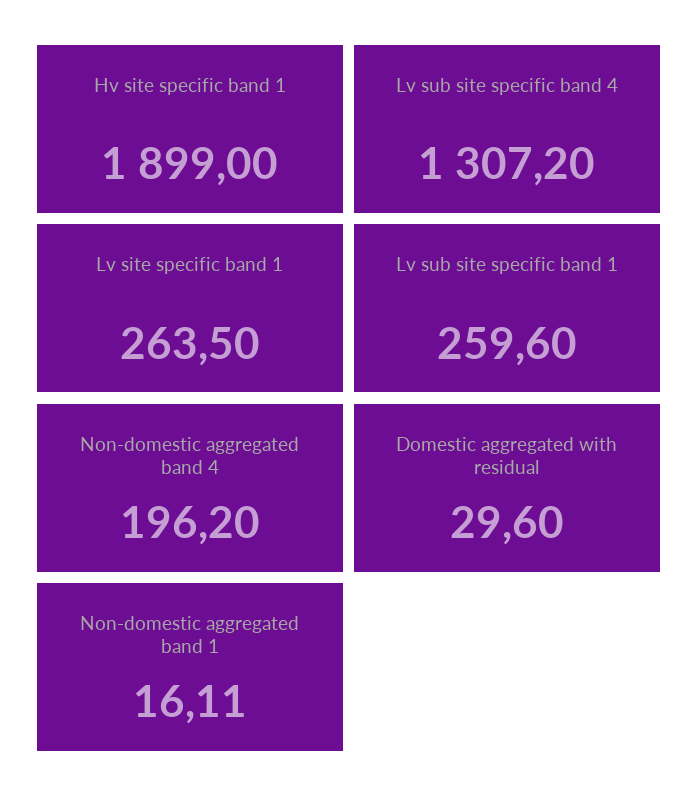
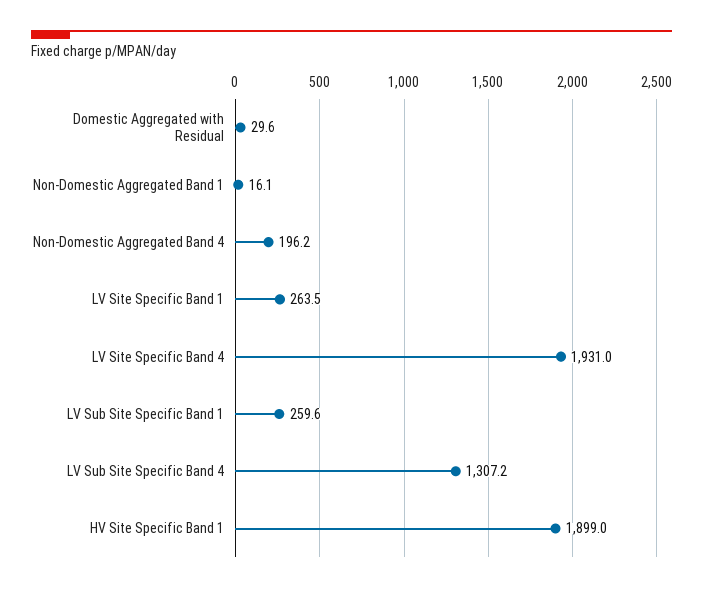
LV Site Specific Band 4: none -> 1931

